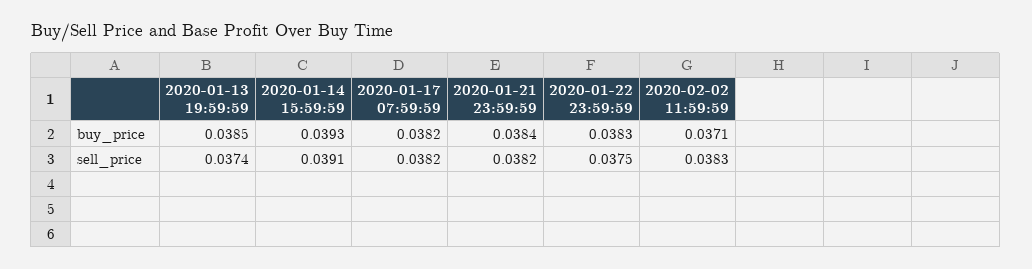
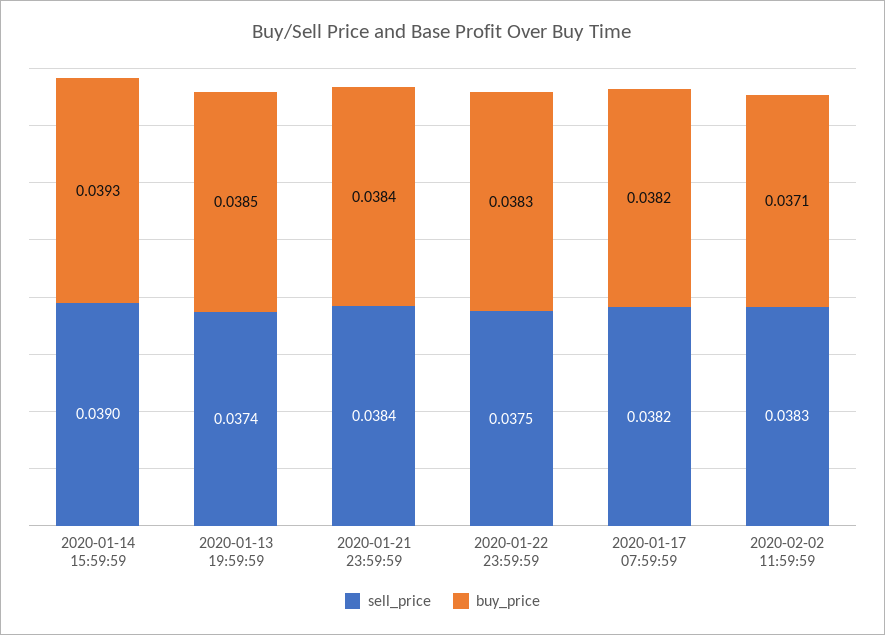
sell_price, 2020-01-14 15:59:59: 0.0391 -> 0.039
sell_price, 2020-01-21 23:59:59: 0.0382 -> 0.0384

